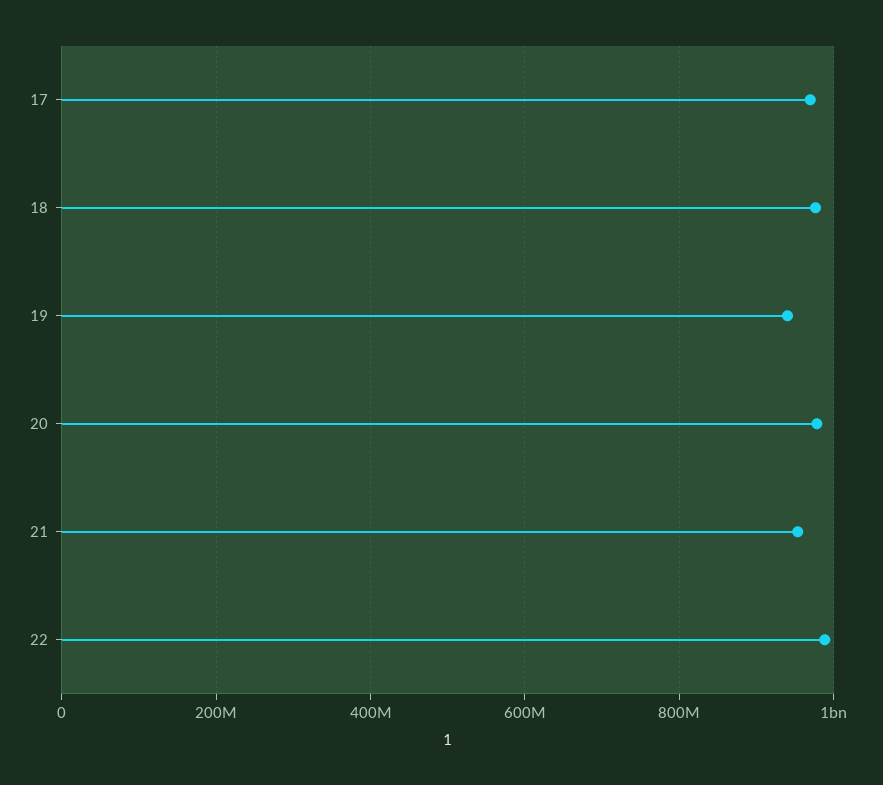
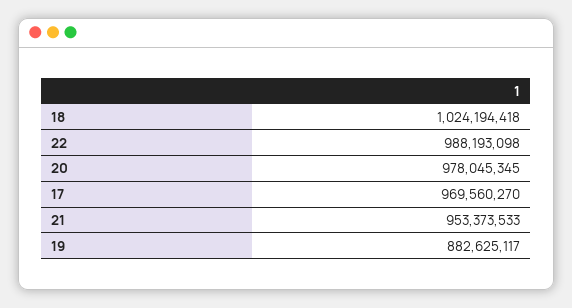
18: 980000000 -> 1024194418
19: 940000000 -> 882625117

